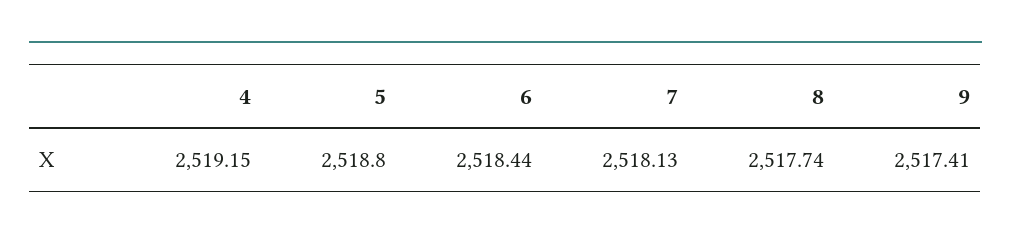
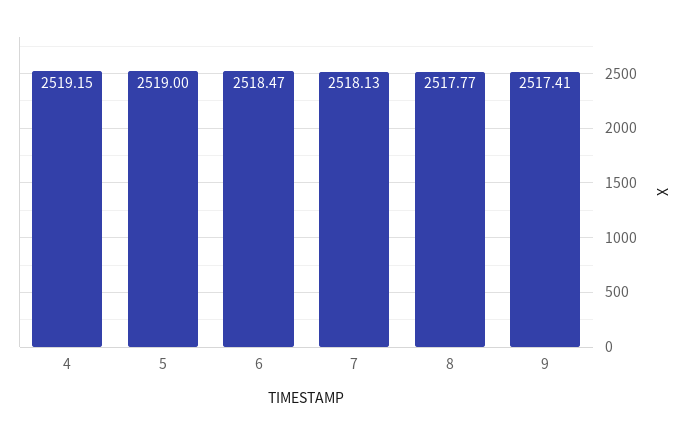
5: 2518.8 -> 2519
6: 2518.44 -> 2518.47
8: 2517.74 -> 2517.77

